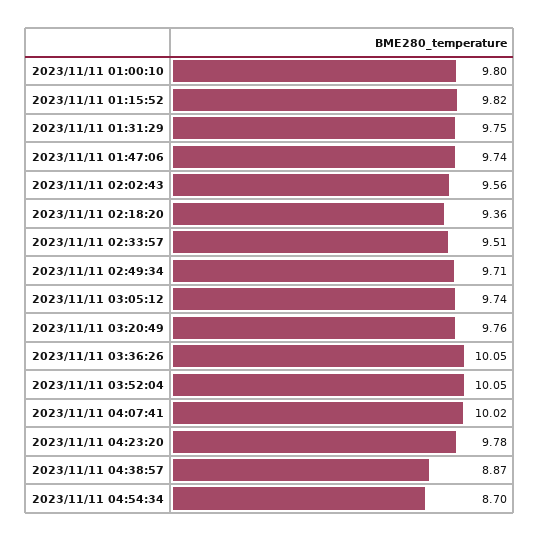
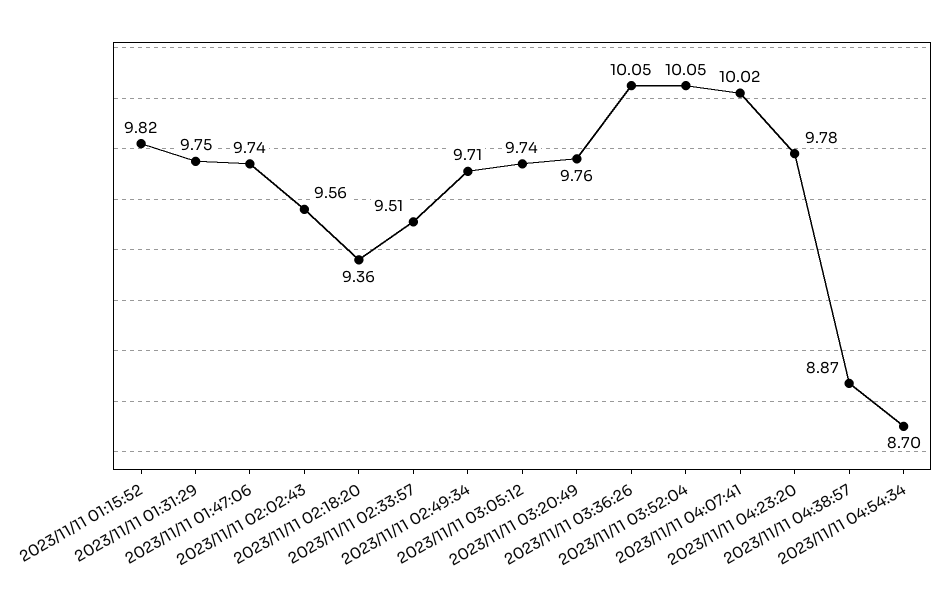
2023/11/11 01:00:10: 9.8 -> none

